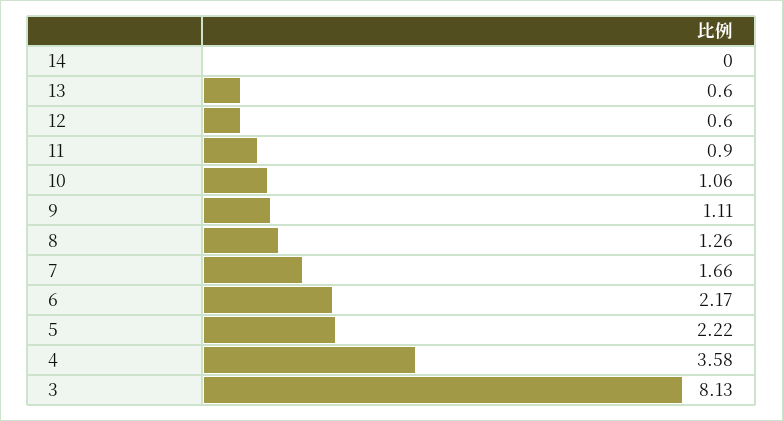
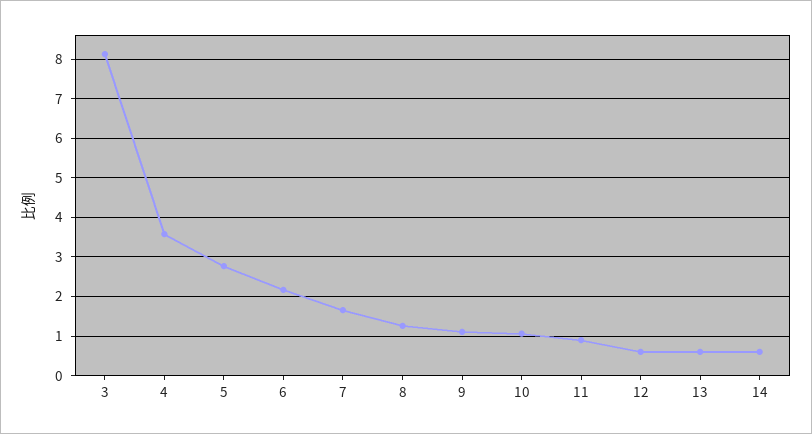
14: 0 -> 0.6
5: 2.22 -> 2.8

